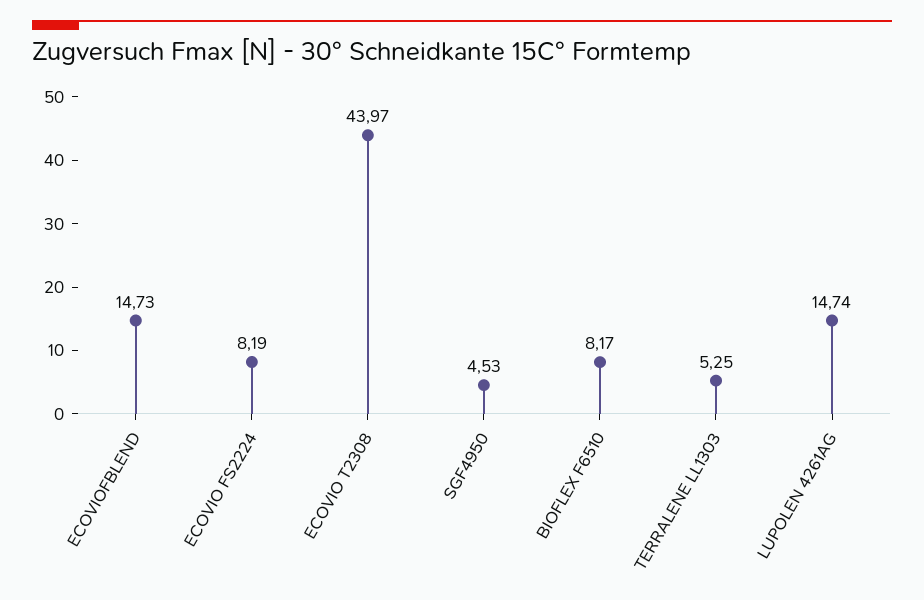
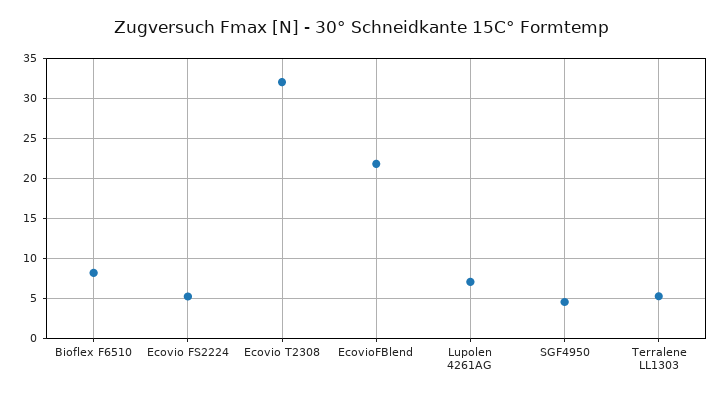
ECOVIOFBLEND: 14.73 -> 22
ECOVIO FS2224: 8.19 -> 5
ECOVIO T2308: 43.97 -> 32
LUPOLEN 4261AG: 14.74 -> 7

